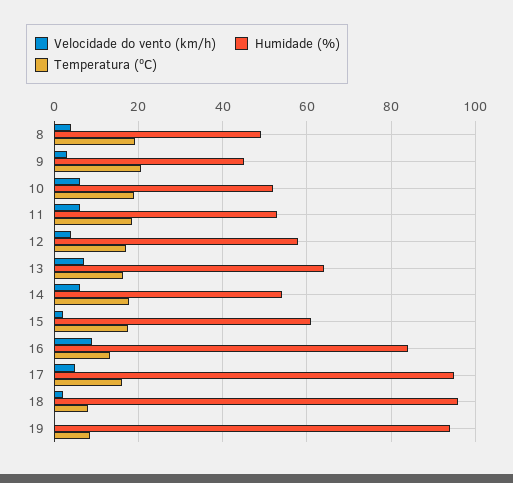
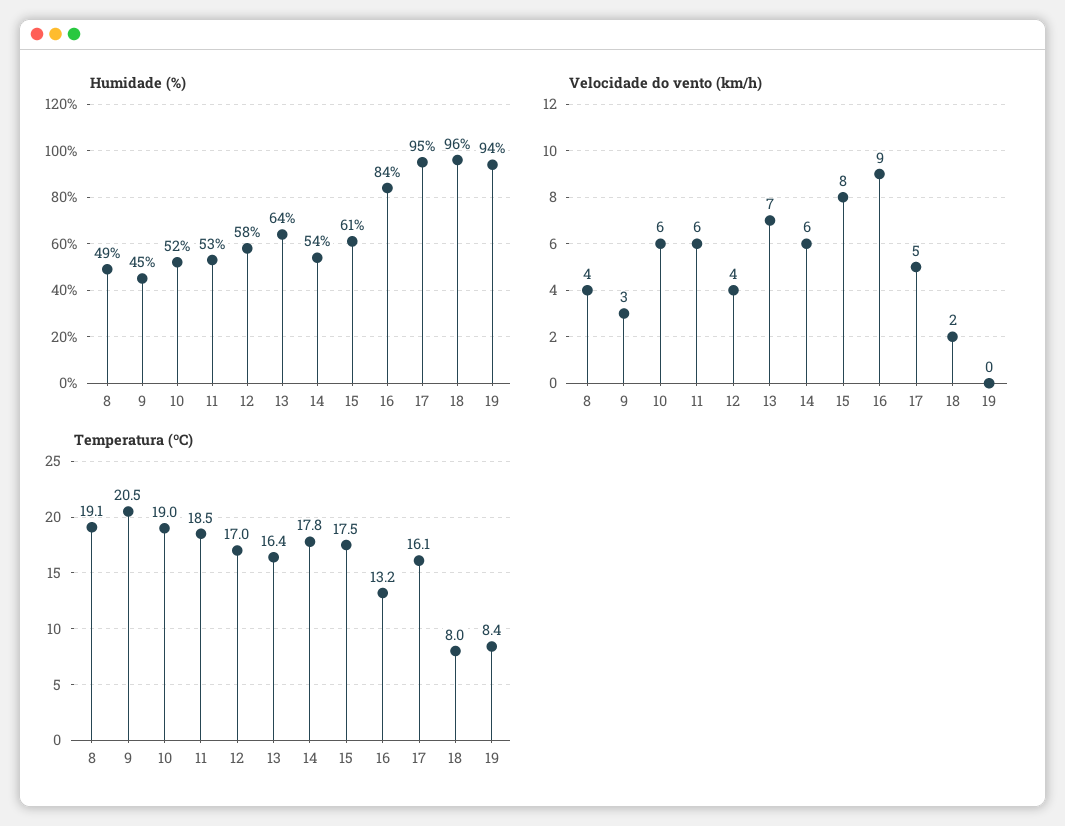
Velocidade do vento (km/h), 15: 2 -> 8

